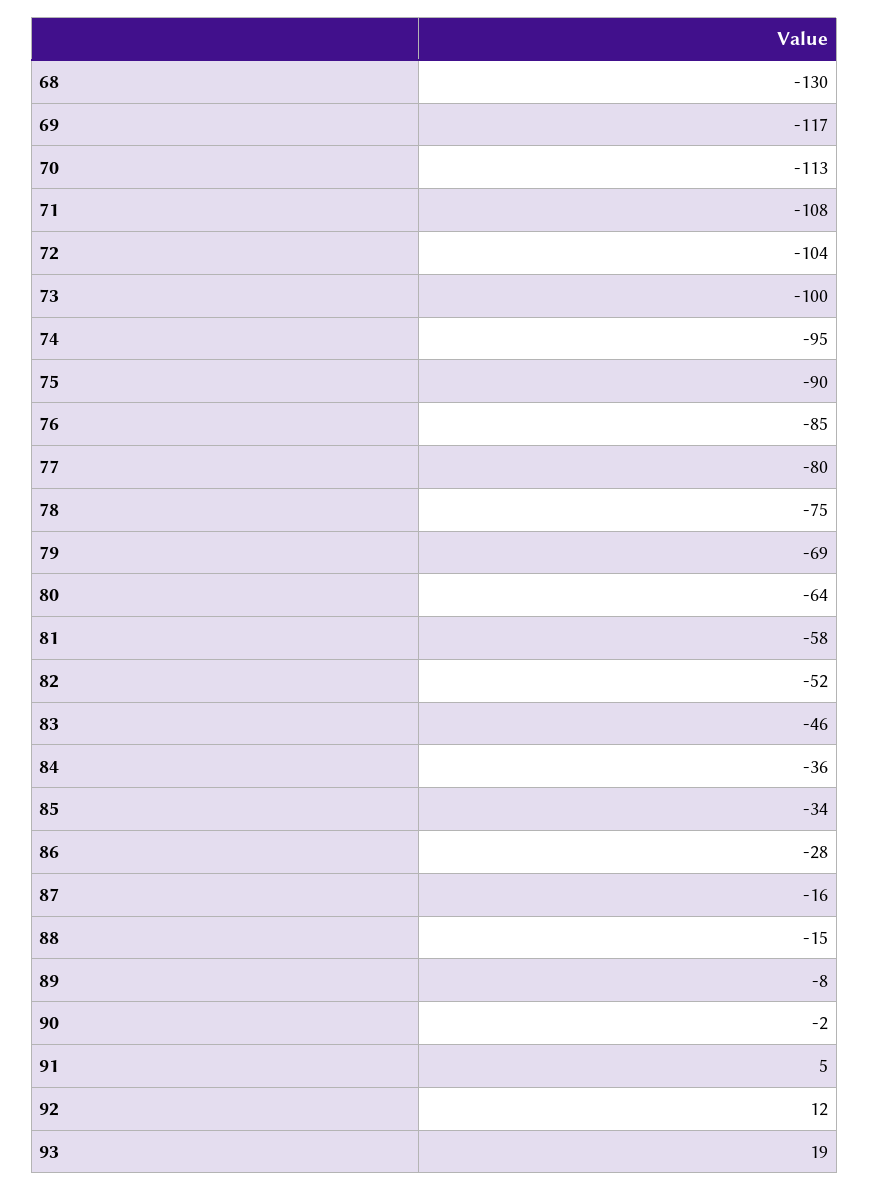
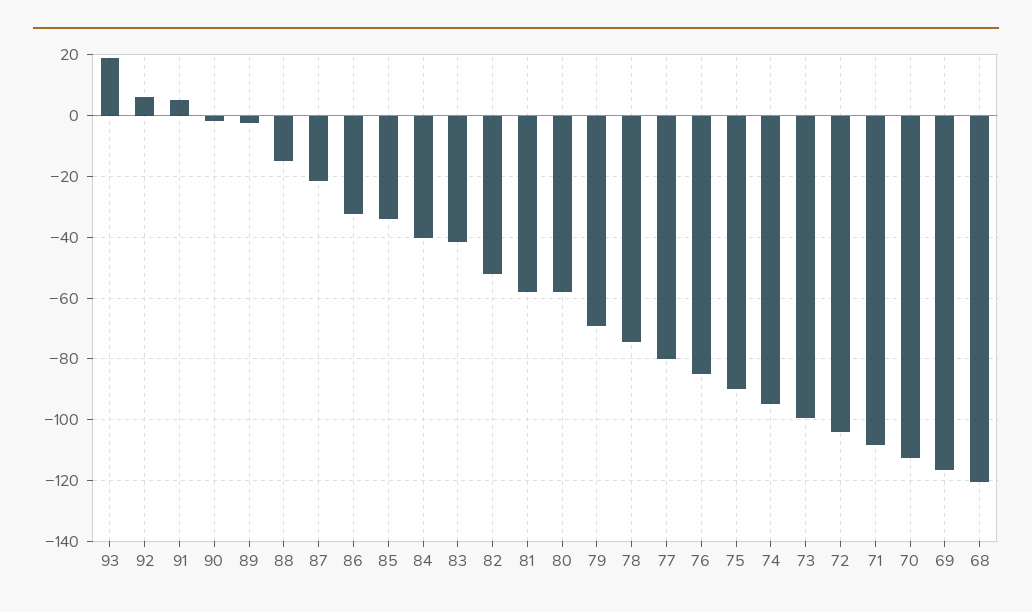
68: -130 -> -120
80: -64 -> -58
83: -46 -> -42
84: -36 -> -40
86: -28 -> -32
87: -16 -> -22
89: -8 -> -2
92: 12 -> 6

